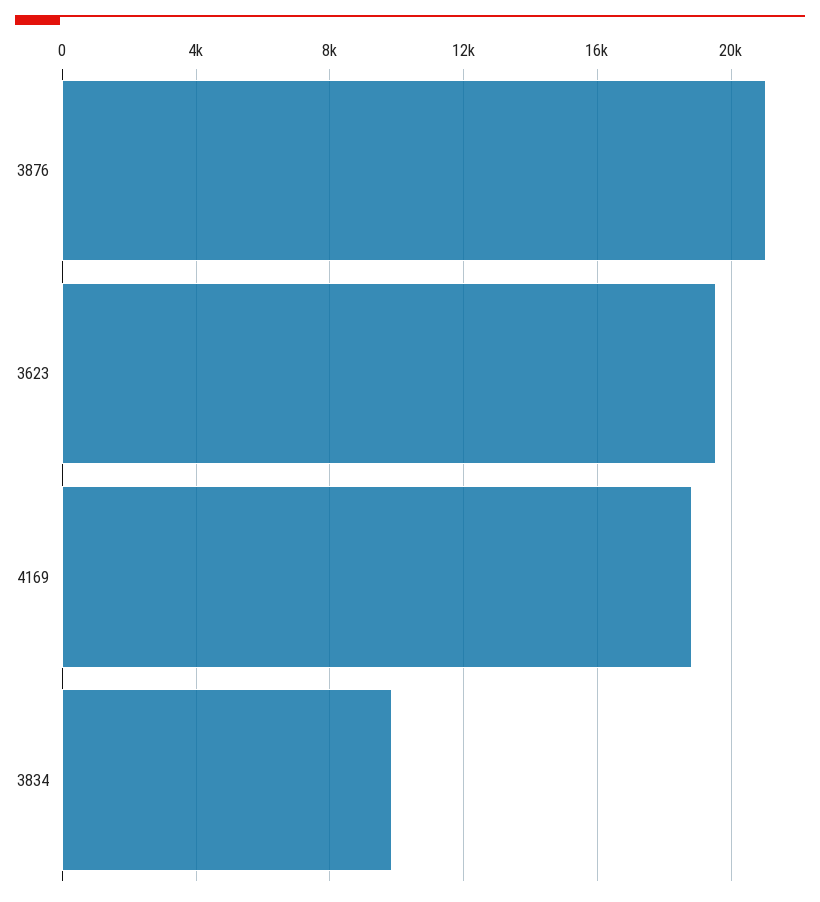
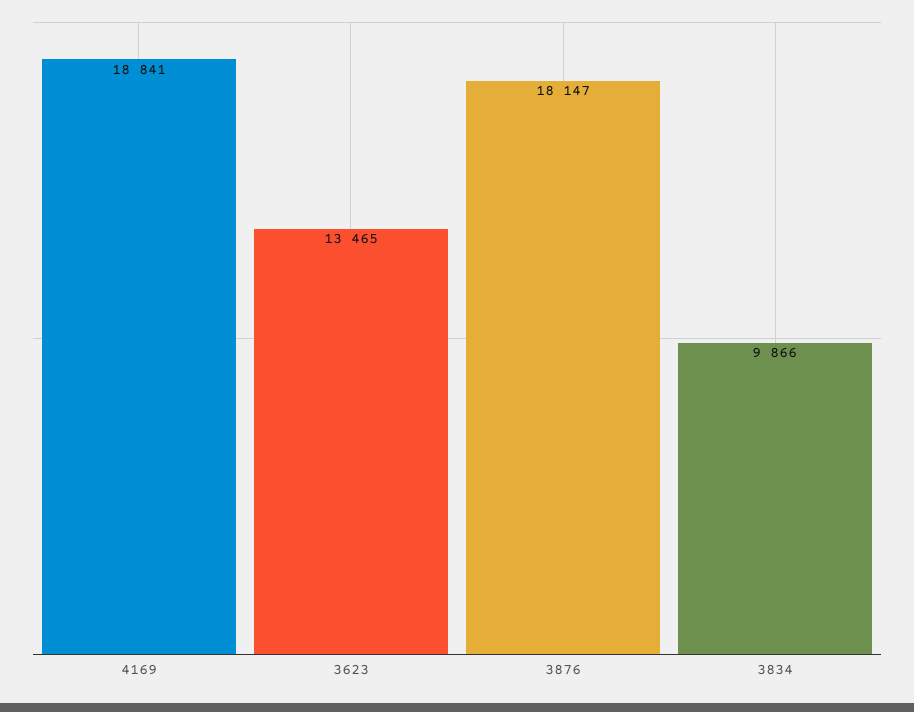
3876: 21000 -> 18147
3623: 19500 -> 13465

